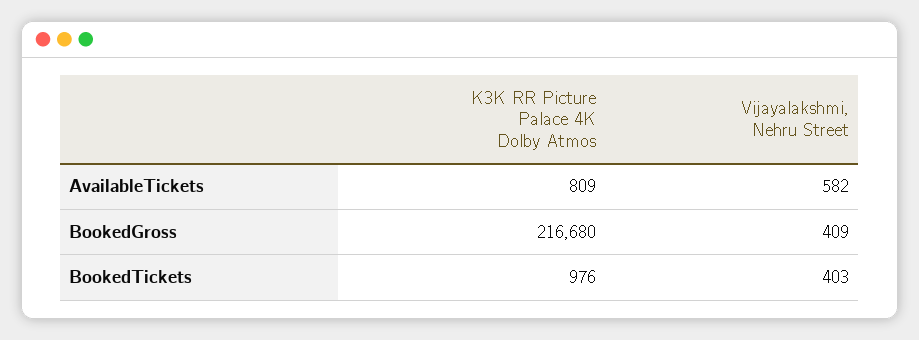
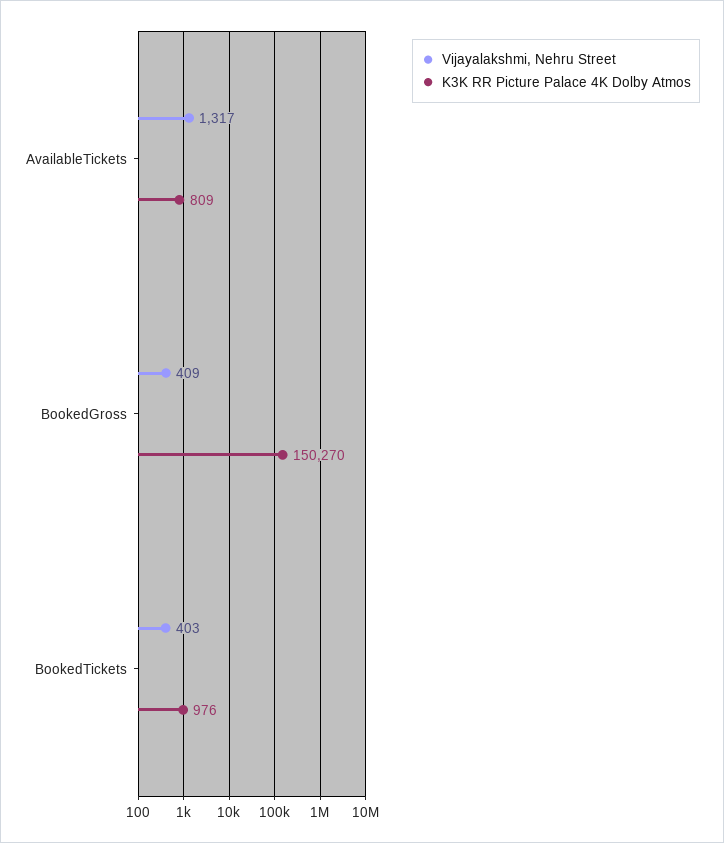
Vijayalakshmi, Nehru Street, AvailableTickets: 582 -> 1317
K3K RR Picture Palace 4K Dolby Atmos, BookedGross: 216680 -> 150270

